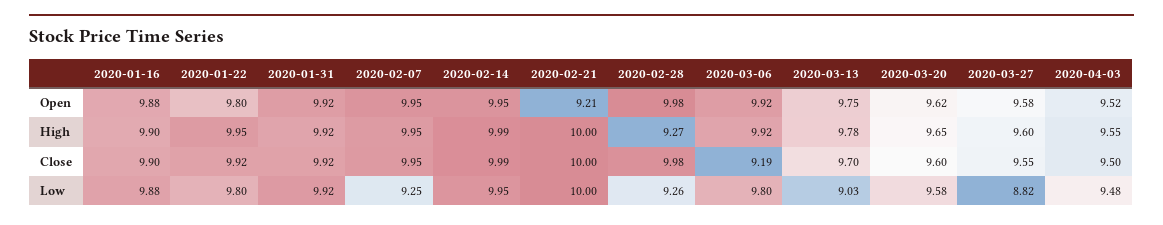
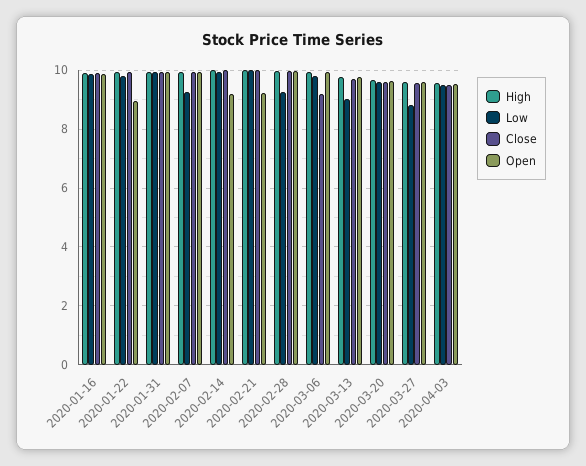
Open, 2020-01-22: 9.8 -> 9
Open, 2020-02-14: 9.95 -> 9.25
High, 2020-02-28: 9.27 -> 10

